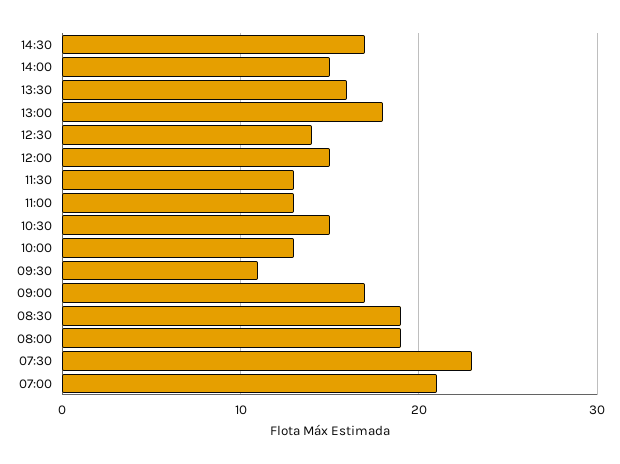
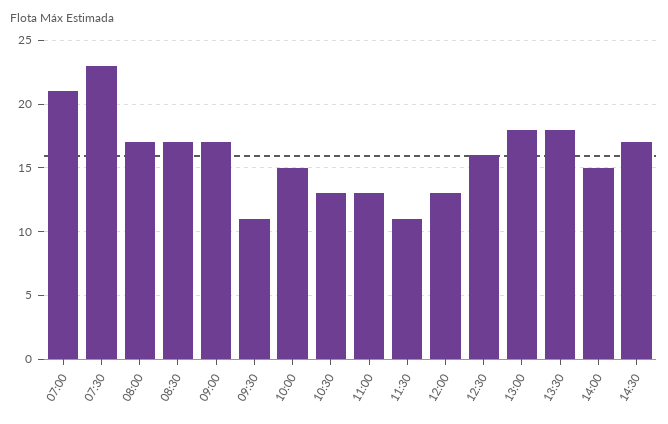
13:30: 16 -> 18
12:30: 14 -> 16
12:00: 15 -> 13
11:30: 13 -> 11
10:30: 15 -> 13
10:00: 13 -> 15
08:30: 19 -> 17
08:00: 19 -> 17

